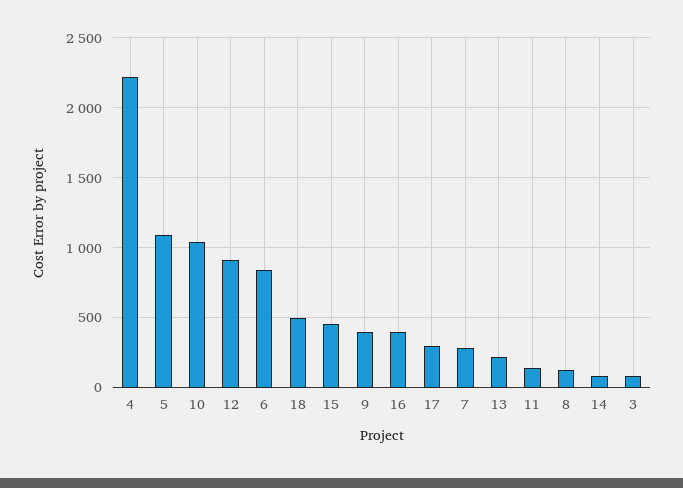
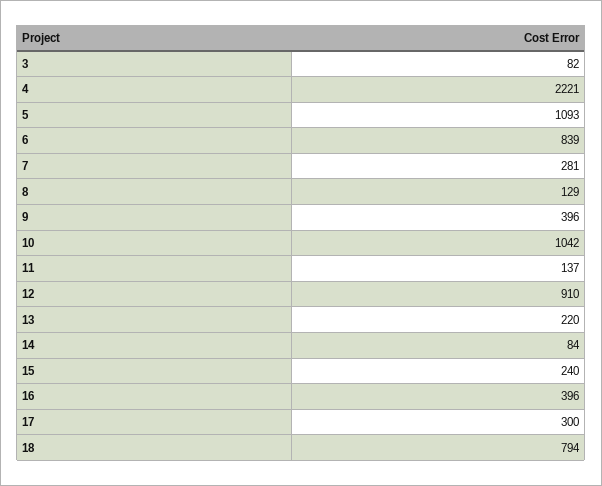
18: 500 -> 794
15: 450 -> 240

